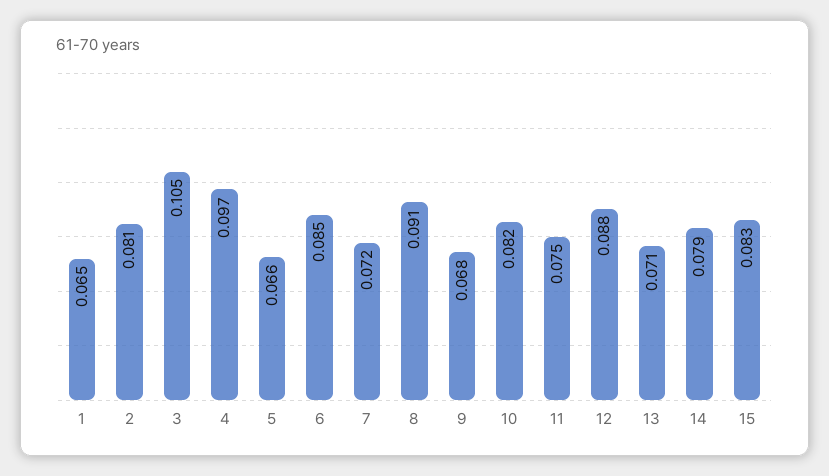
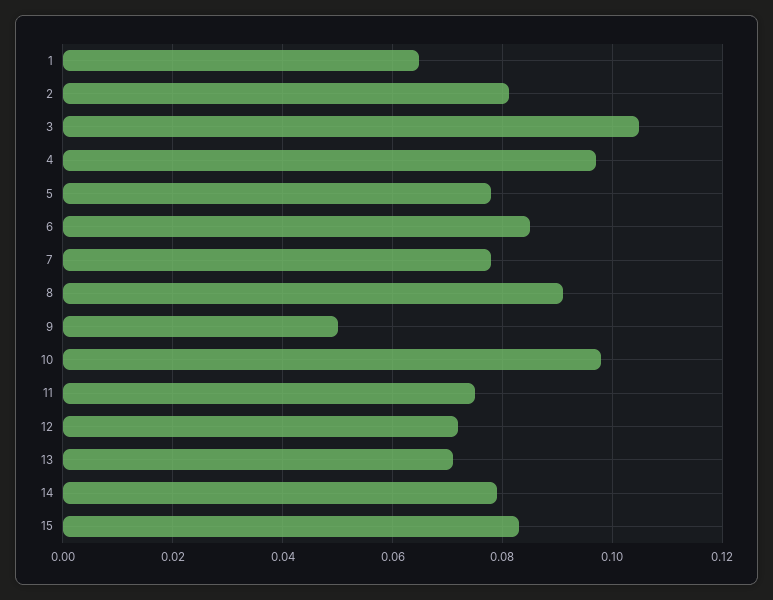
5: 0.066 -> 0.078
7: 0.072 -> 0.078
9: 0.068 -> 0.05
10: 0.082 -> 0.098
12: 0.088 -> 0.072

